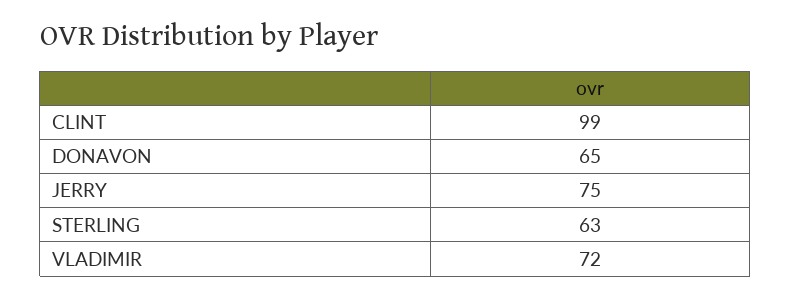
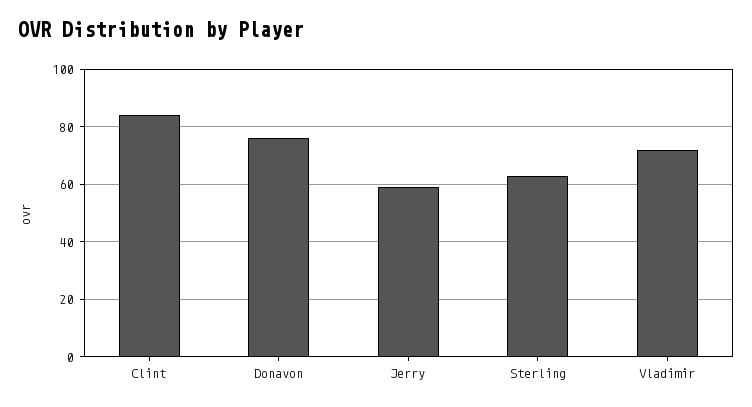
CLINT: 99 -> 85
DONAVON: 65 -> 75
JERRY: 75 -> 60

